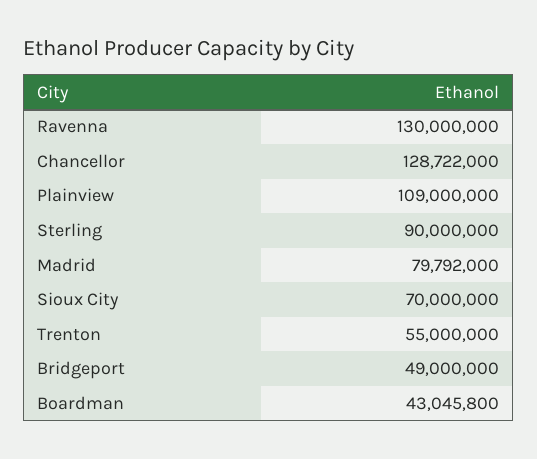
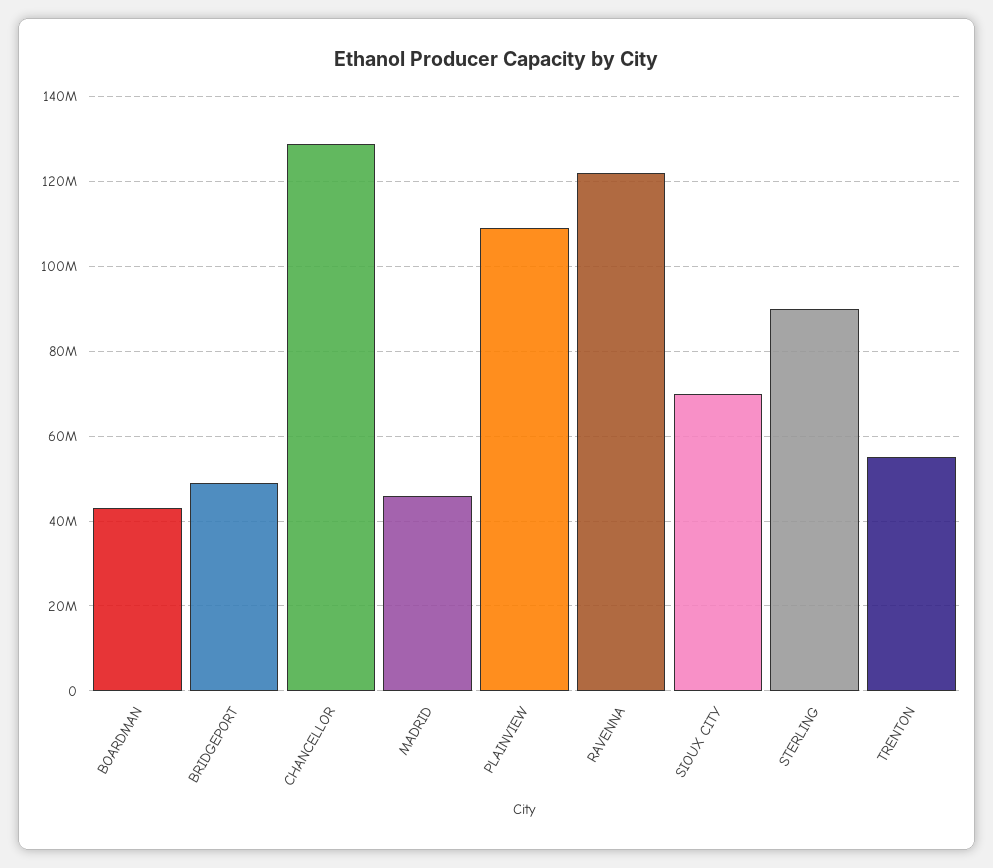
Ravenna: 130000000 -> 122000000
Madrid: 79792000 -> 46000000

